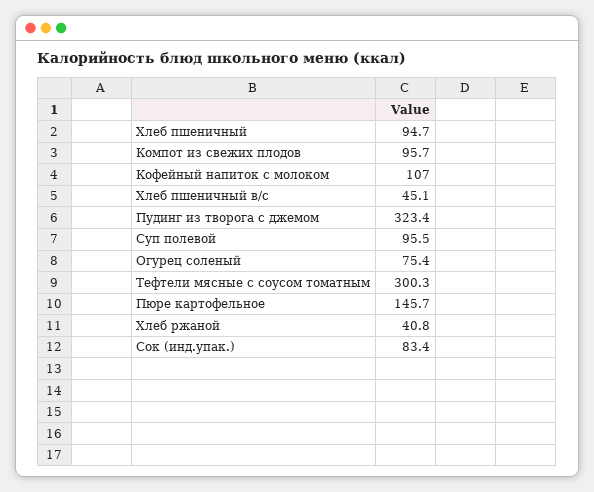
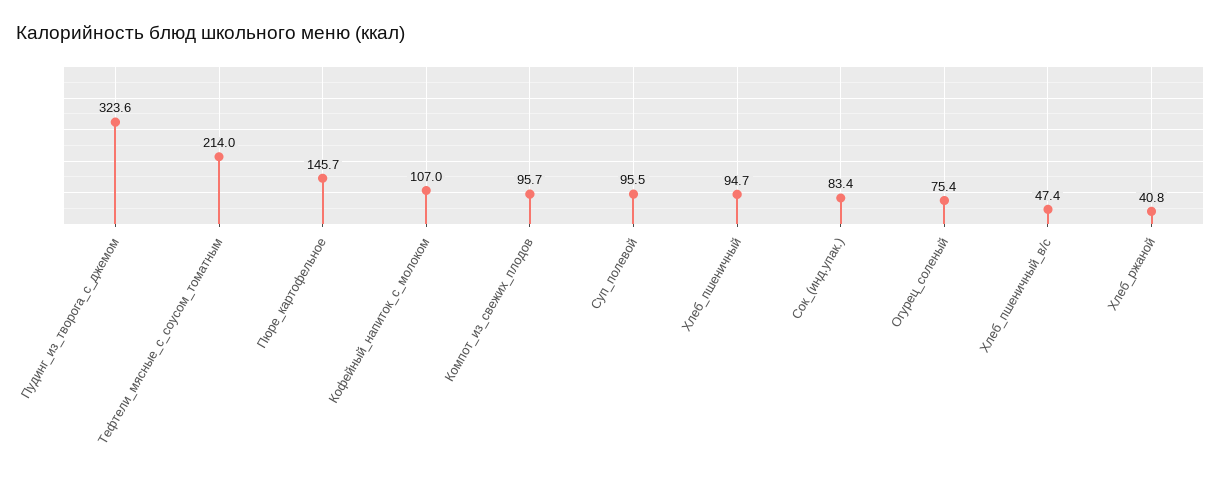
Хлеб пшеничный в/с: 45.1 -> 47.4
Пудинг из творога с джемом: 323.4 -> 323.6
Тефтели мясные с соусом томатным: 300.3 -> 214

